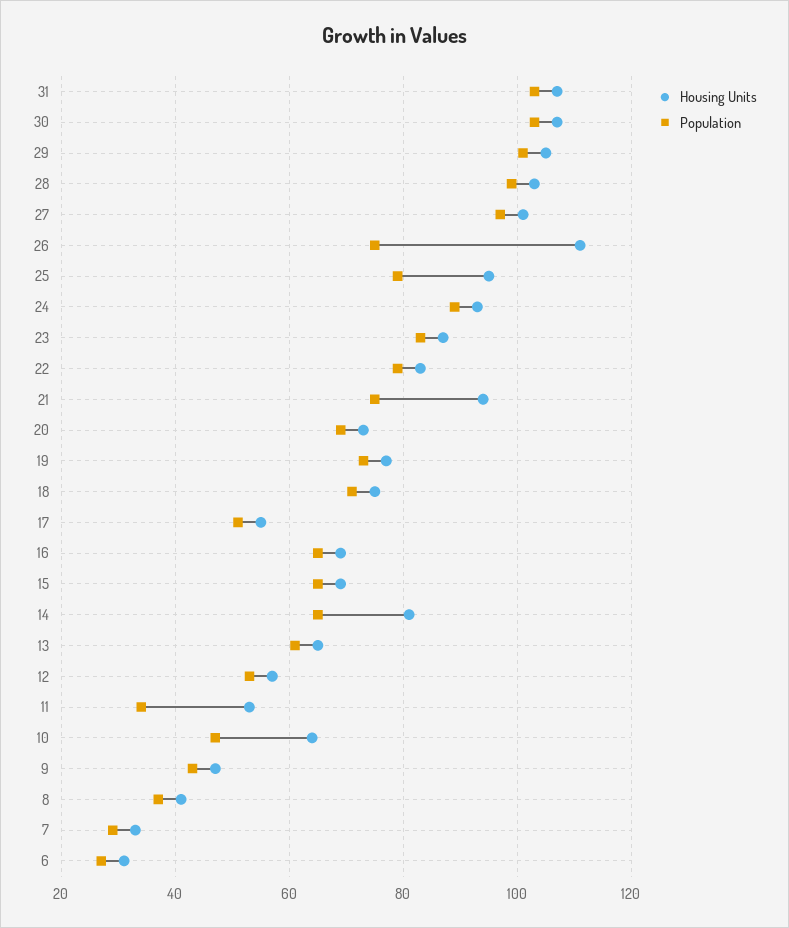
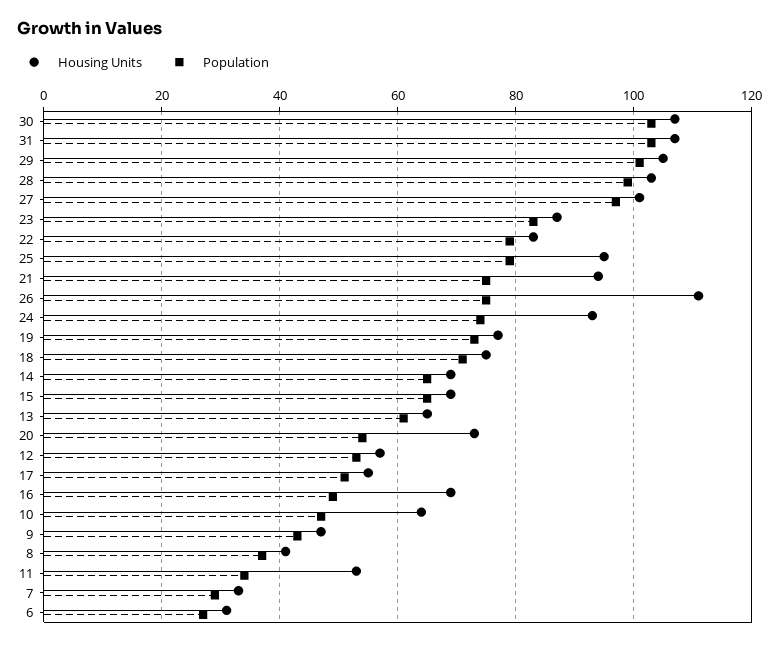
Population, 24: 90 -> 75
Population, 20: 70 -> 55
Population, 16: 65 -> 50
Housing Units, 14: 80 -> 70

